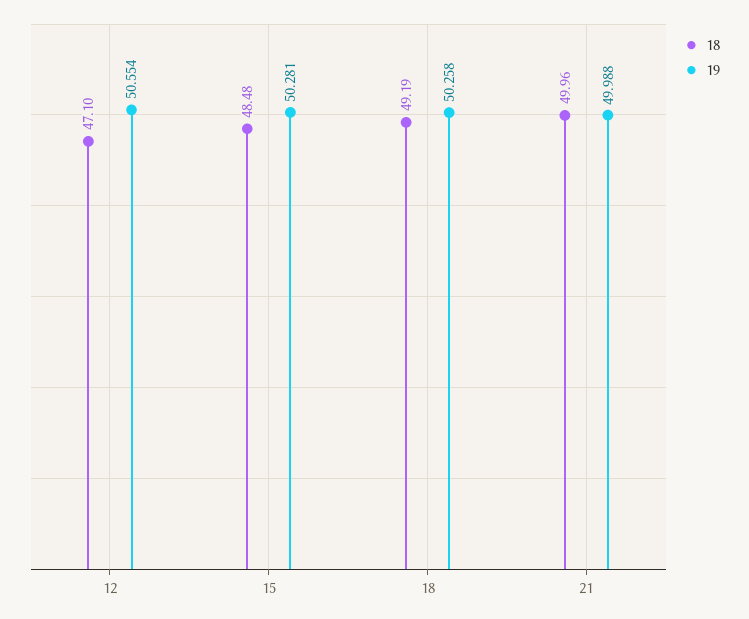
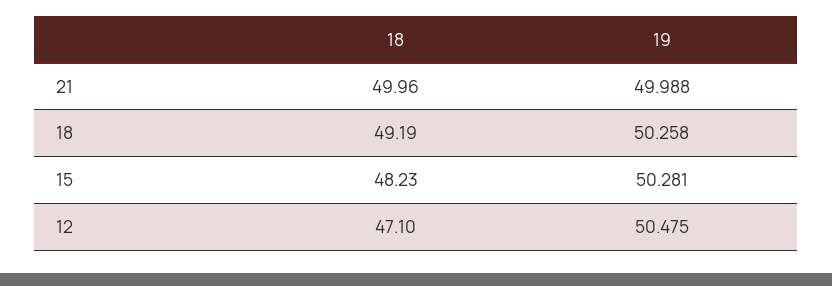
19, 12: 50.554 -> 50.475
18, 15: 48.48 -> 48.23

